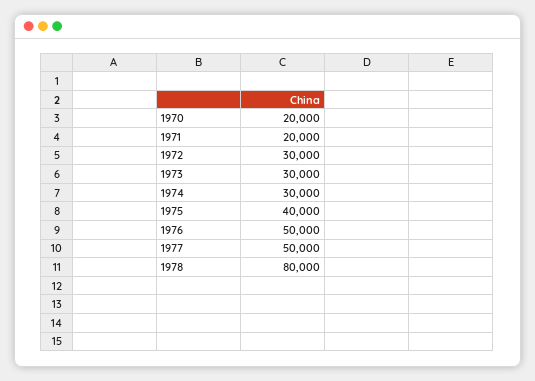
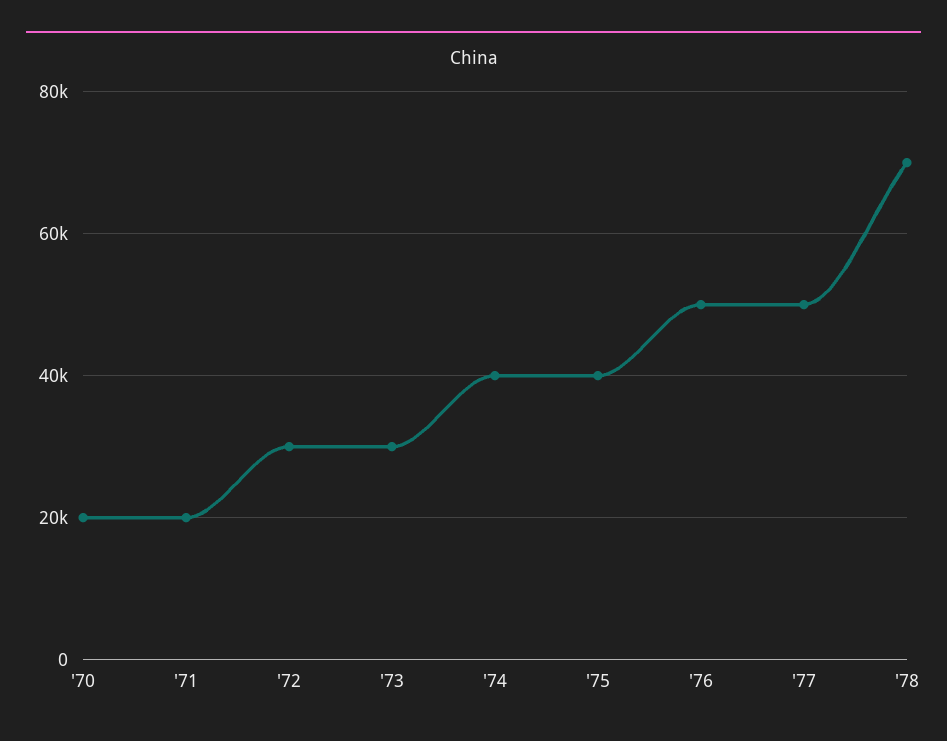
1974: 30000 -> 40000
1978: 80000 -> 70000

